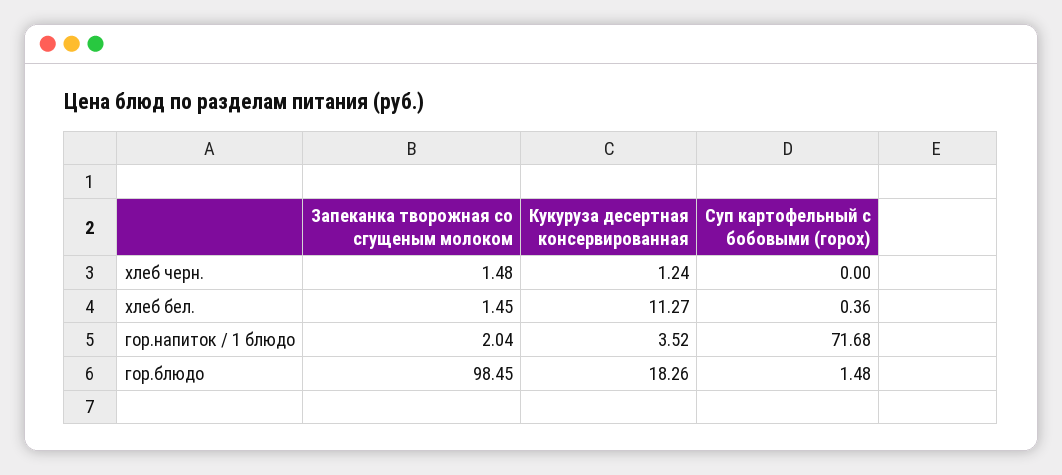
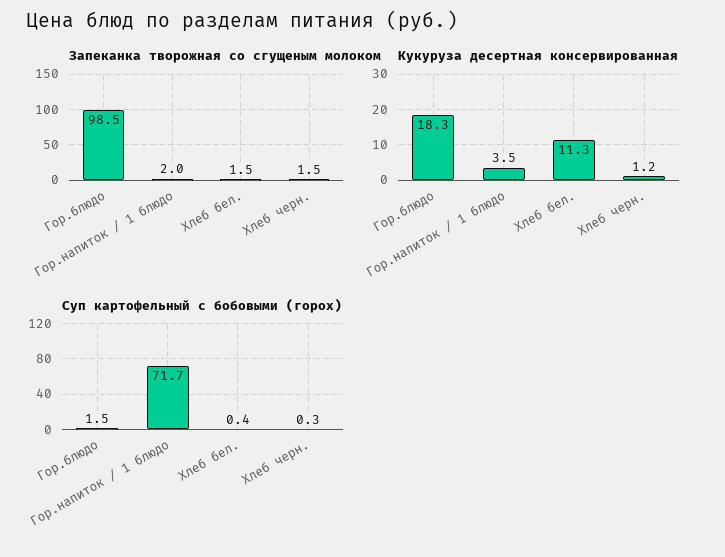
Суп картофельный с бобовыми (горох), хлеб черн.: 0 -> 0.3

